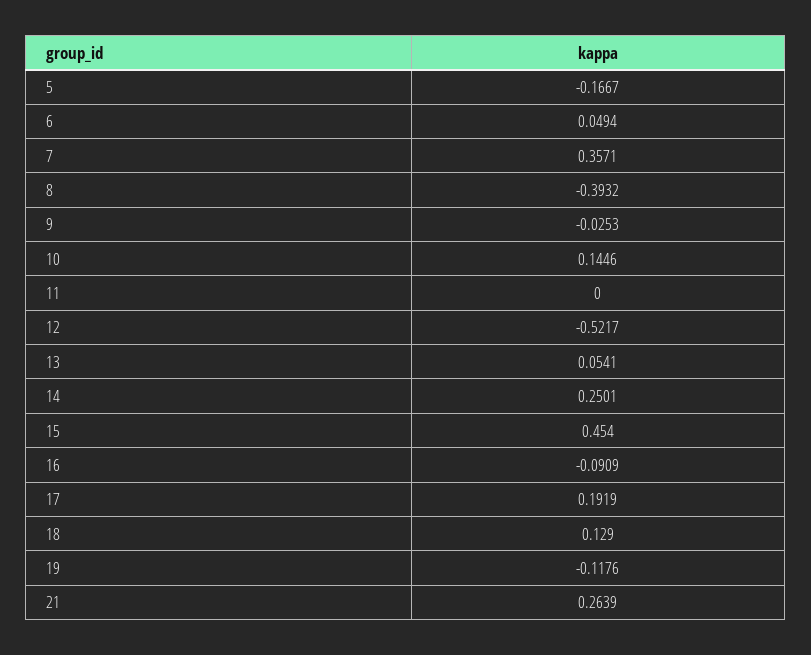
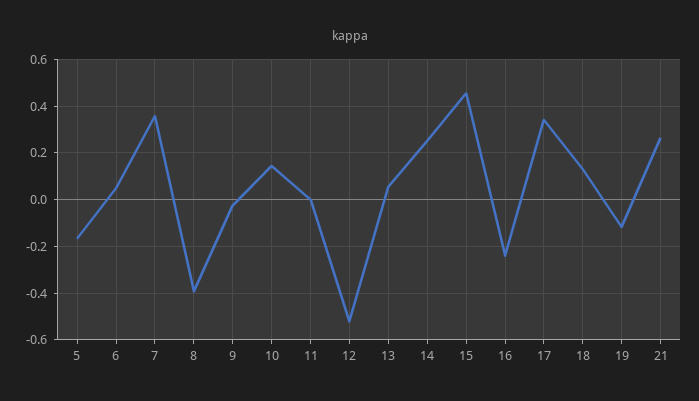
16: -0.0909 -> -0.25
17: 0.1919 -> 0.35

